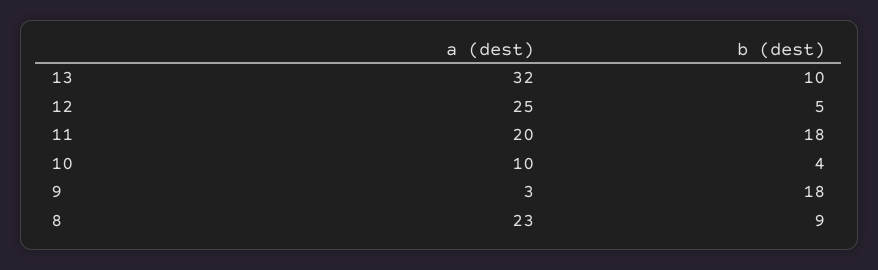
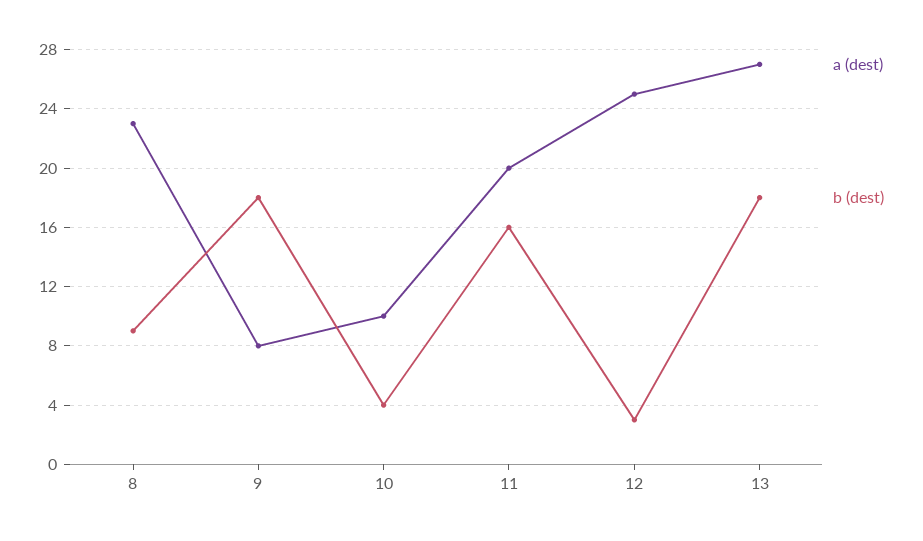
a (dest), 13: 32 -> 27
b (dest), 13: 10 -> 18
b (dest), 12: 5 -> 3
b (dest), 11: 18 -> 16
a (dest), 9: 3 -> 8

